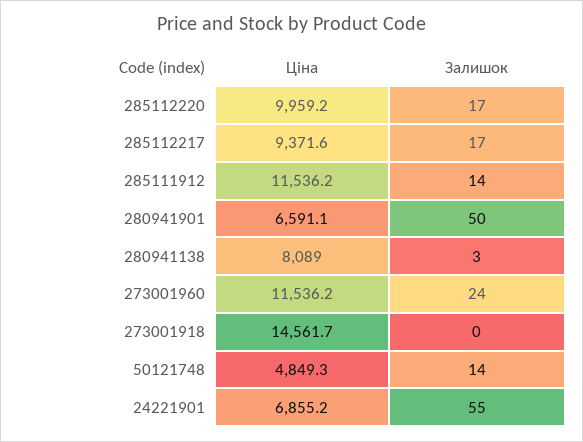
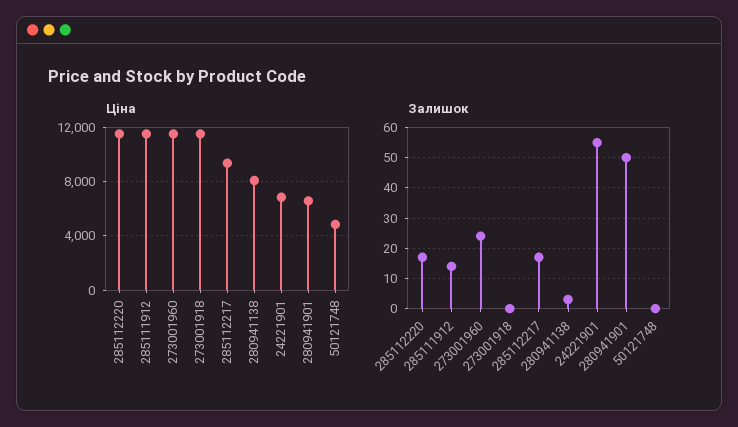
Ціна, 285112220: 9959.2 -> 11500
Ціна, 273001918: 14561.7 -> 11500
Залишок, 50121748: 14 -> 0

